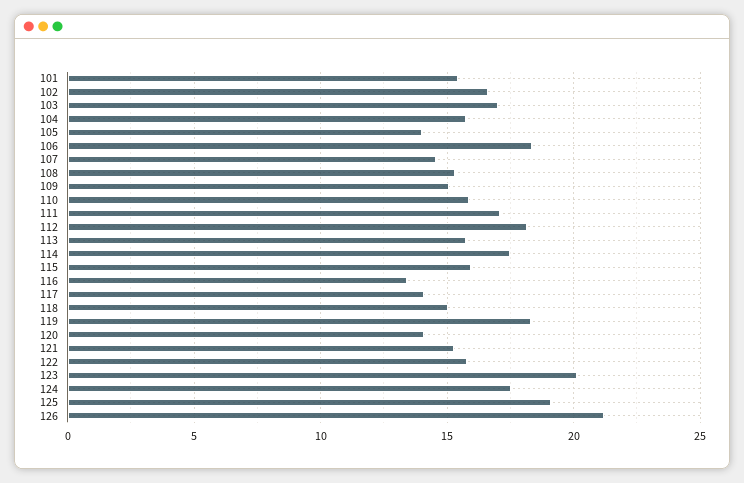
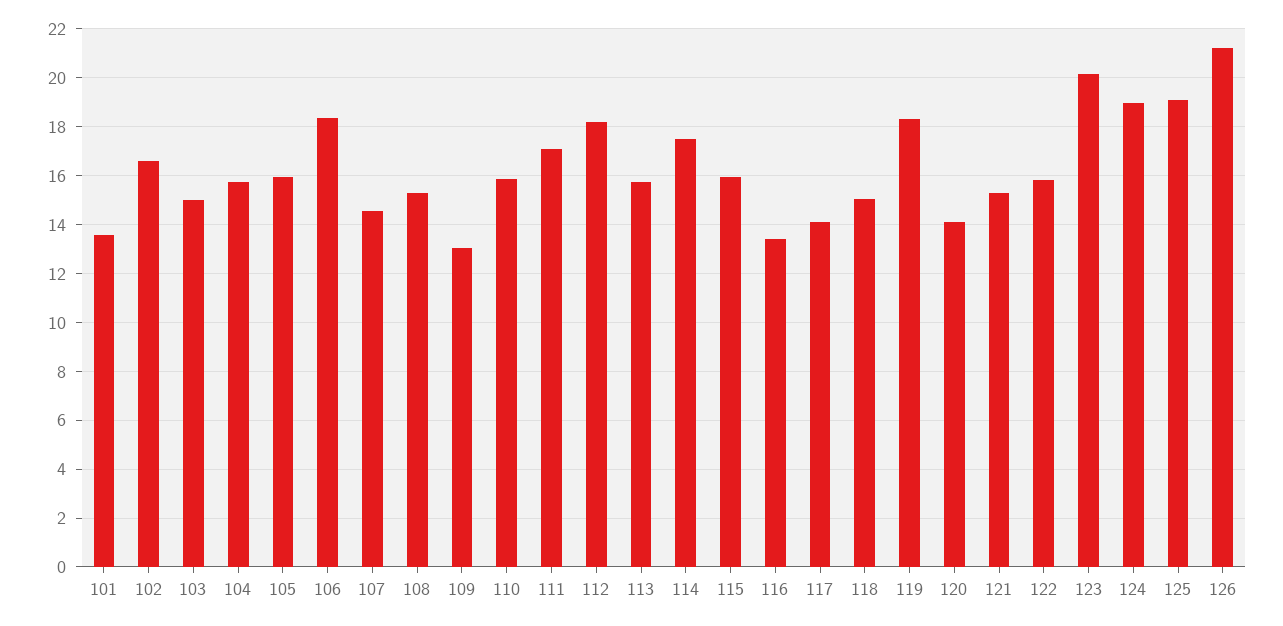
101: 15.5 -> 13.5
103: 17 -> 15
105: 14 -> 16
109: 15 -> 13
124: 17.5 -> 19

